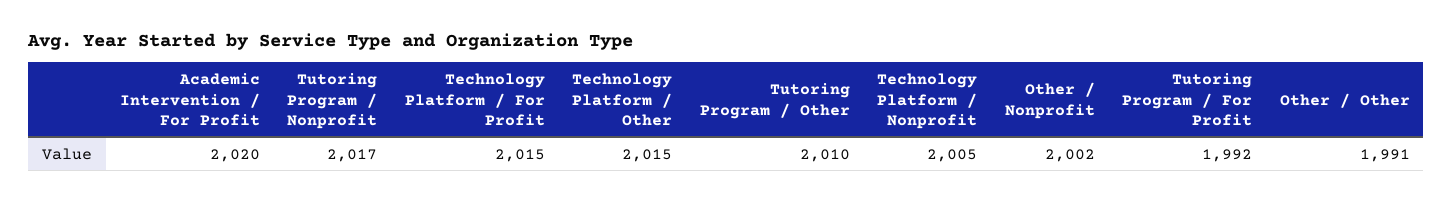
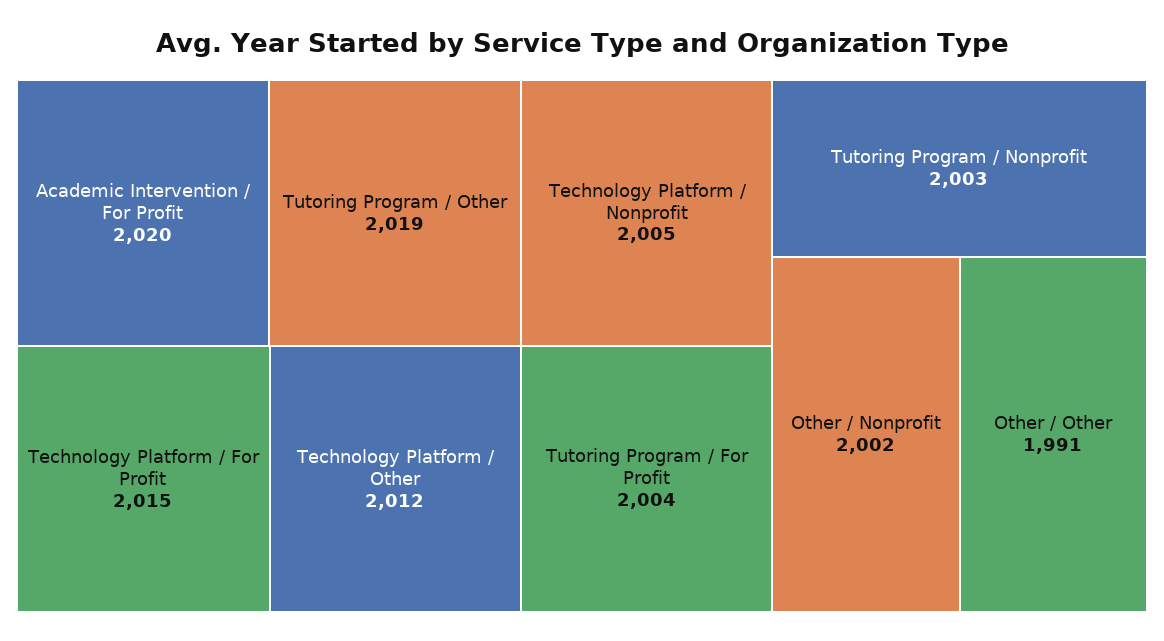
Tutoring Program / Nonprofit: 2017 -> 2003
Technology Platform / Other: 2015 -> 2012
Tutoring Program / Other: 2010 -> 2019
Tutoring Program / For Profit: 1992 -> 2004

